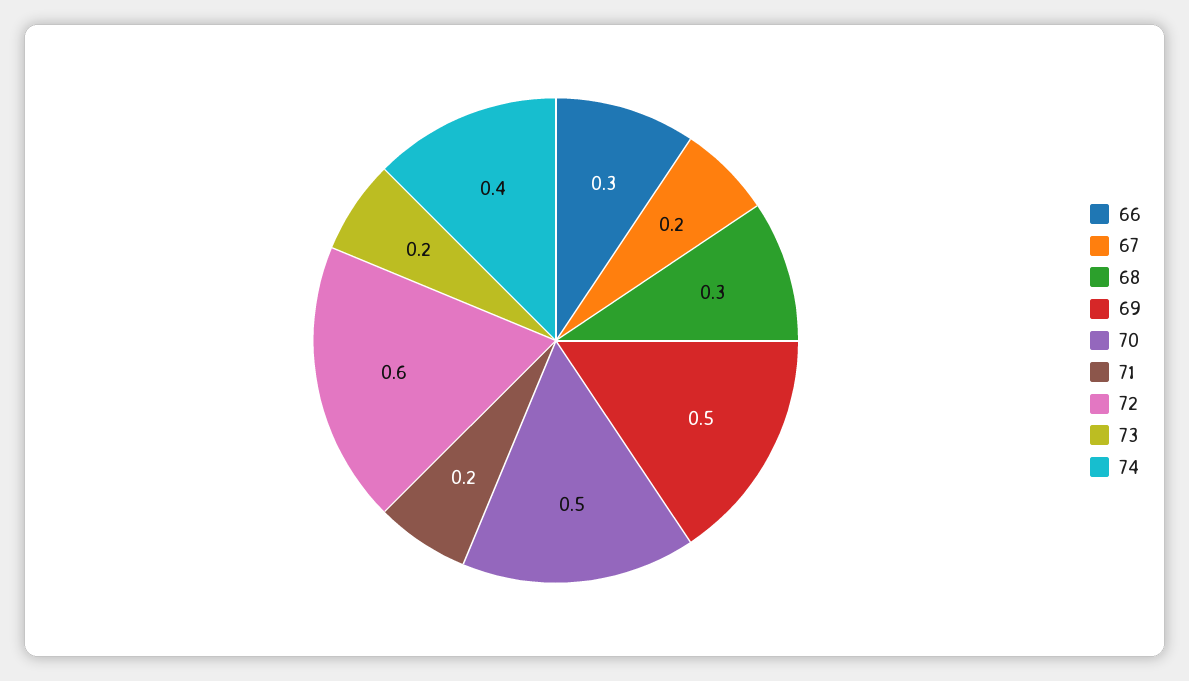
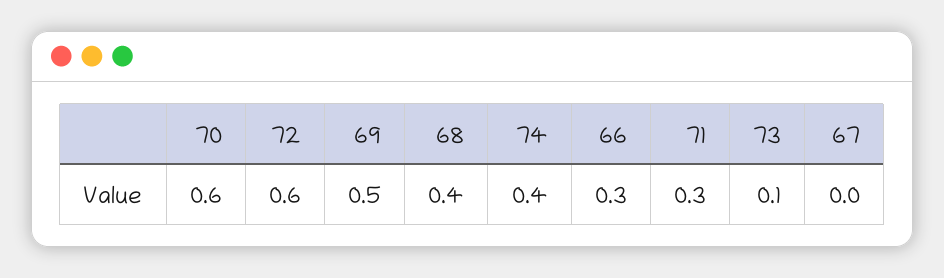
67: 0.2 -> 0
68: 0.3 -> 0.4
70: 0.5 -> 0.6
71: 0.2 -> 0.3
73: 0.2 -> 0.1

